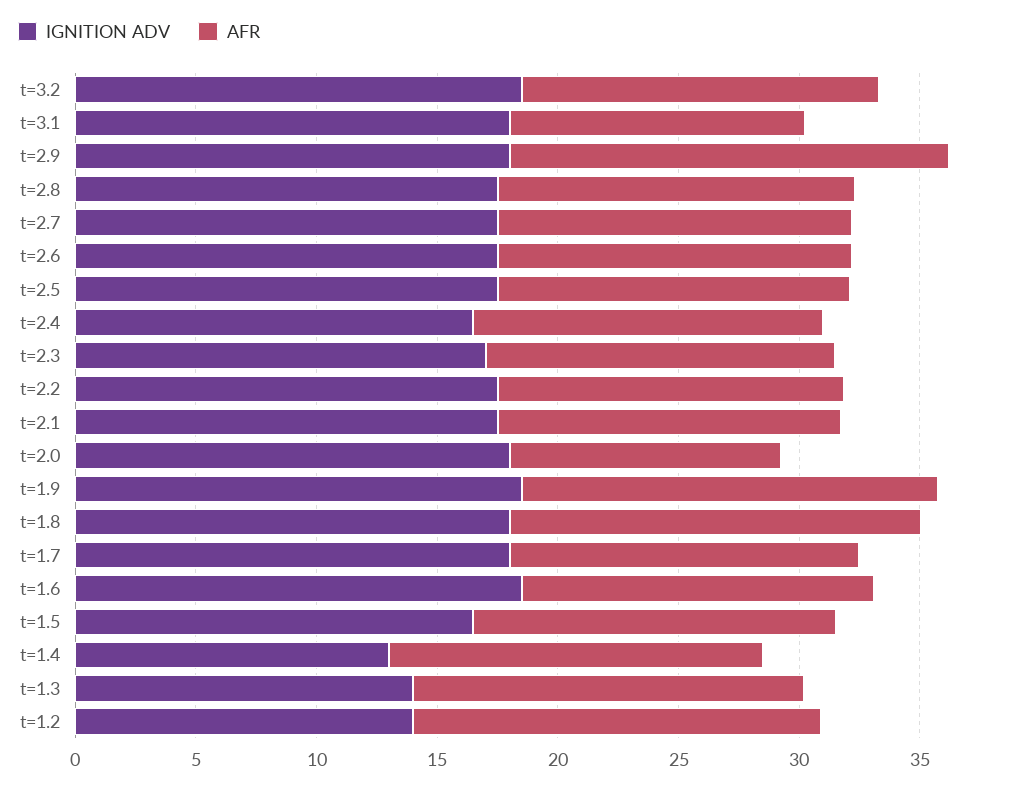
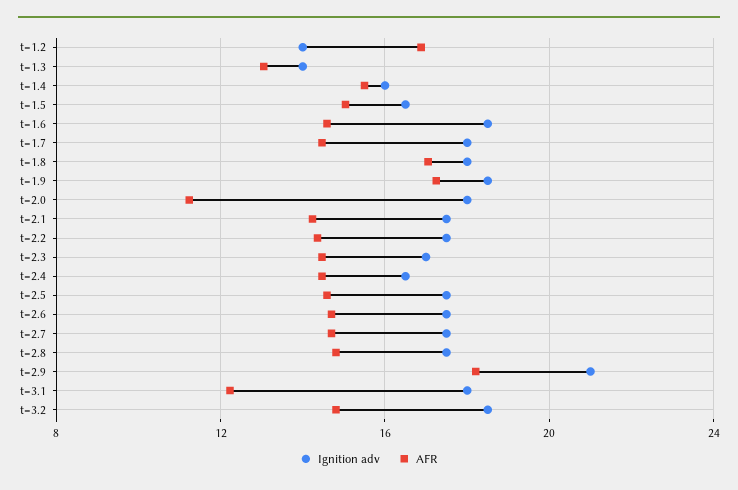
IGNITION ADV, t=2.9: 18 -> 21
IGNITION ADV, t=1.4: 13 -> 16
AFR, t=1.3: 16 -> 13

